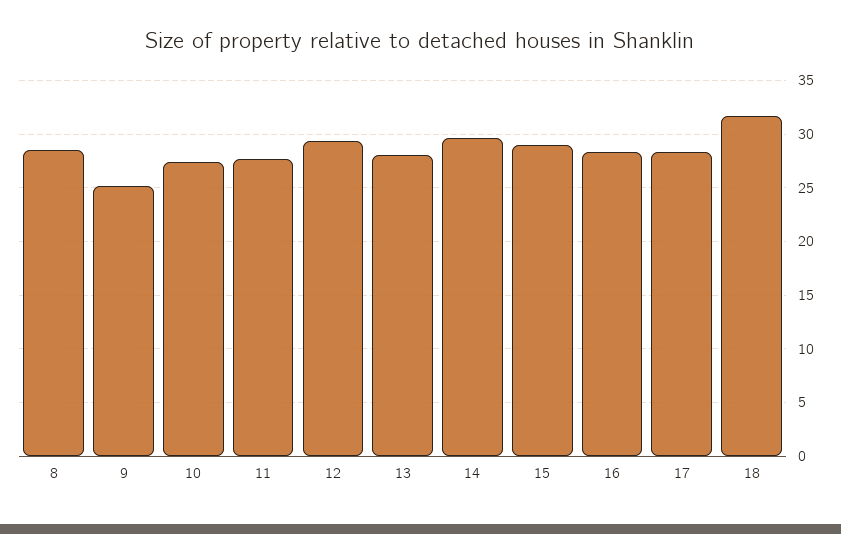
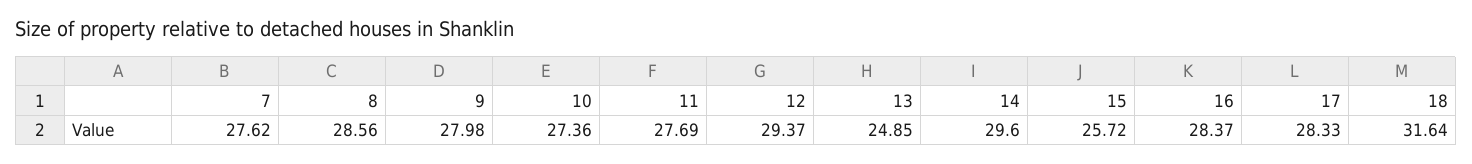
9: 25 -> 27.98
13: 28 -> 24.85
15: 29 -> 25.72
7: none -> 27.62

